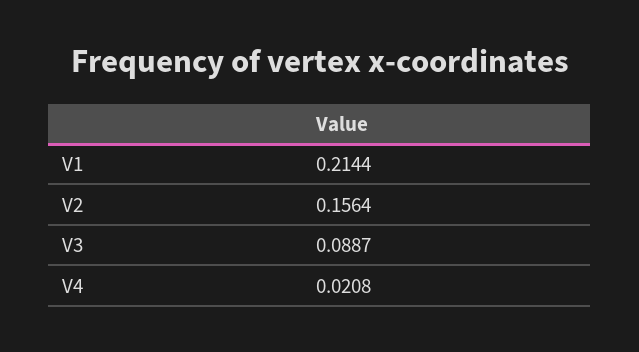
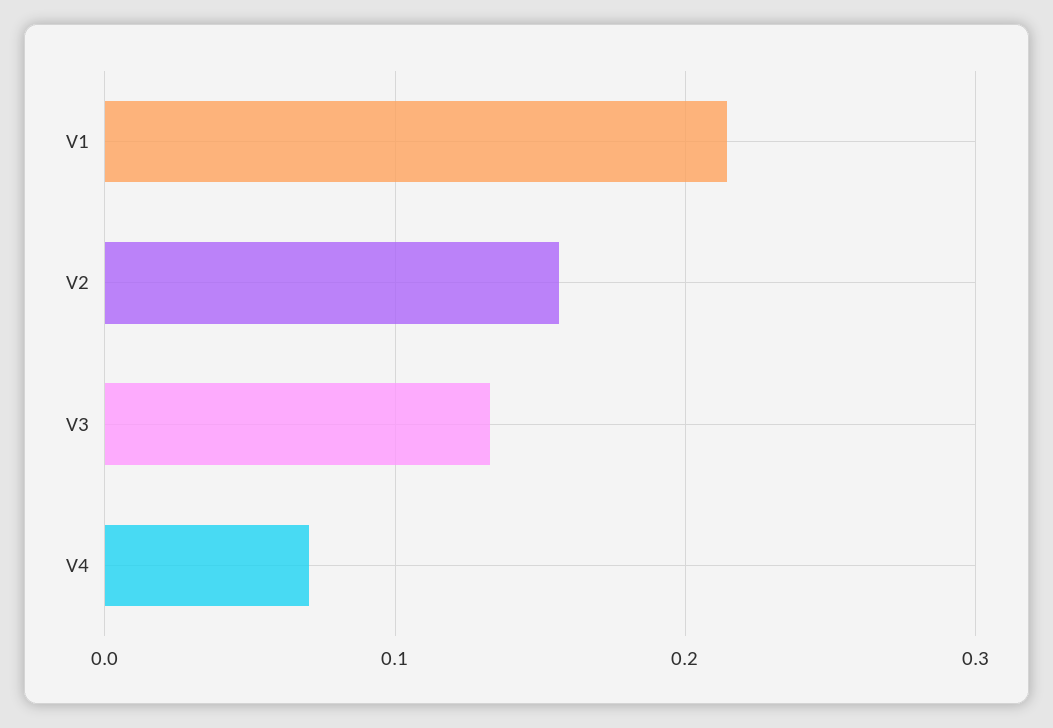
V3: 0.0887 -> 0.13
V4: 0.0208 -> 0.07

